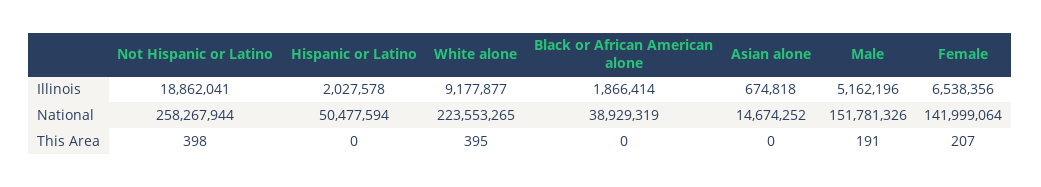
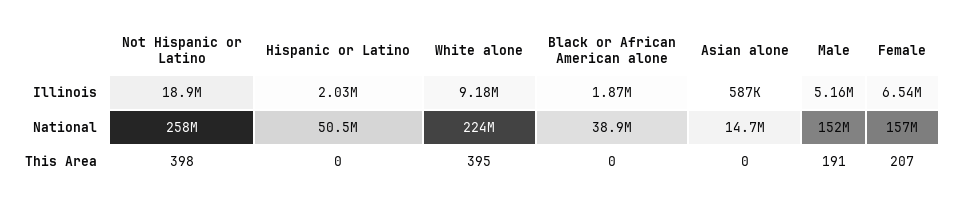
Asian alone, Illinois: 674818 -> 587000
Female, National: 141999064 -> 157000000

